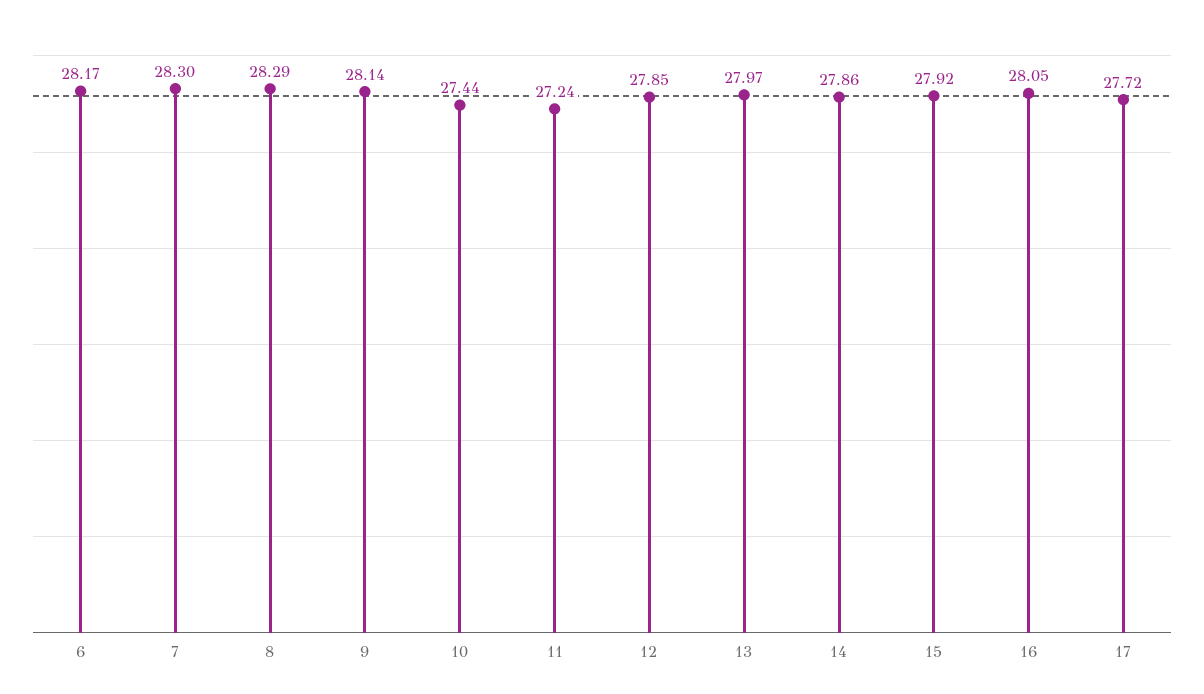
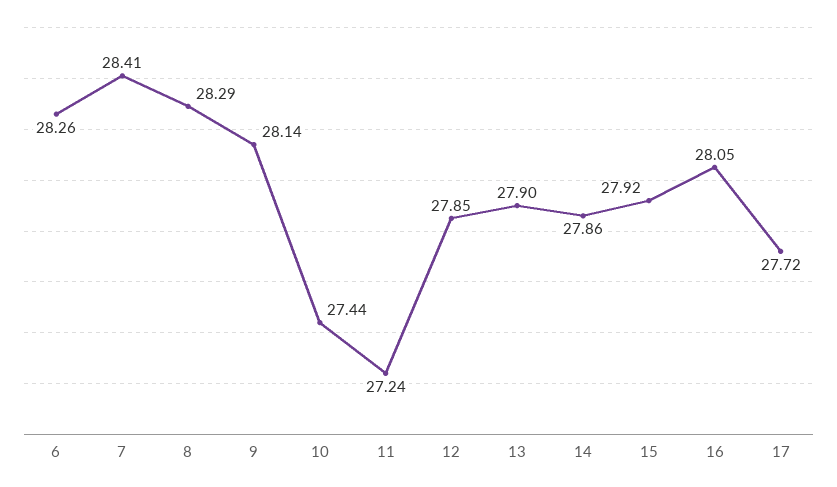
6: 28.17 -> 28.26
7: 28.3 -> 28.41
13: 27.97 -> 27.9

